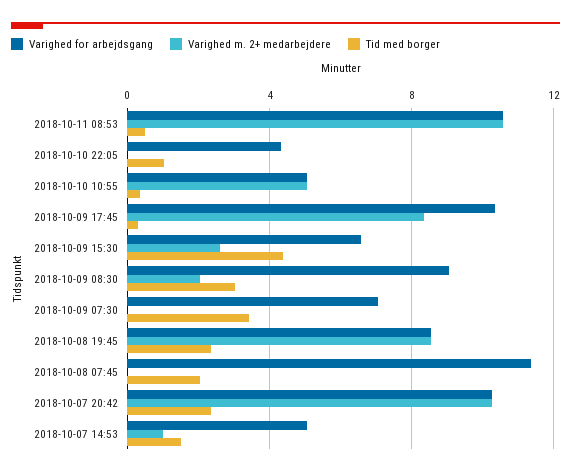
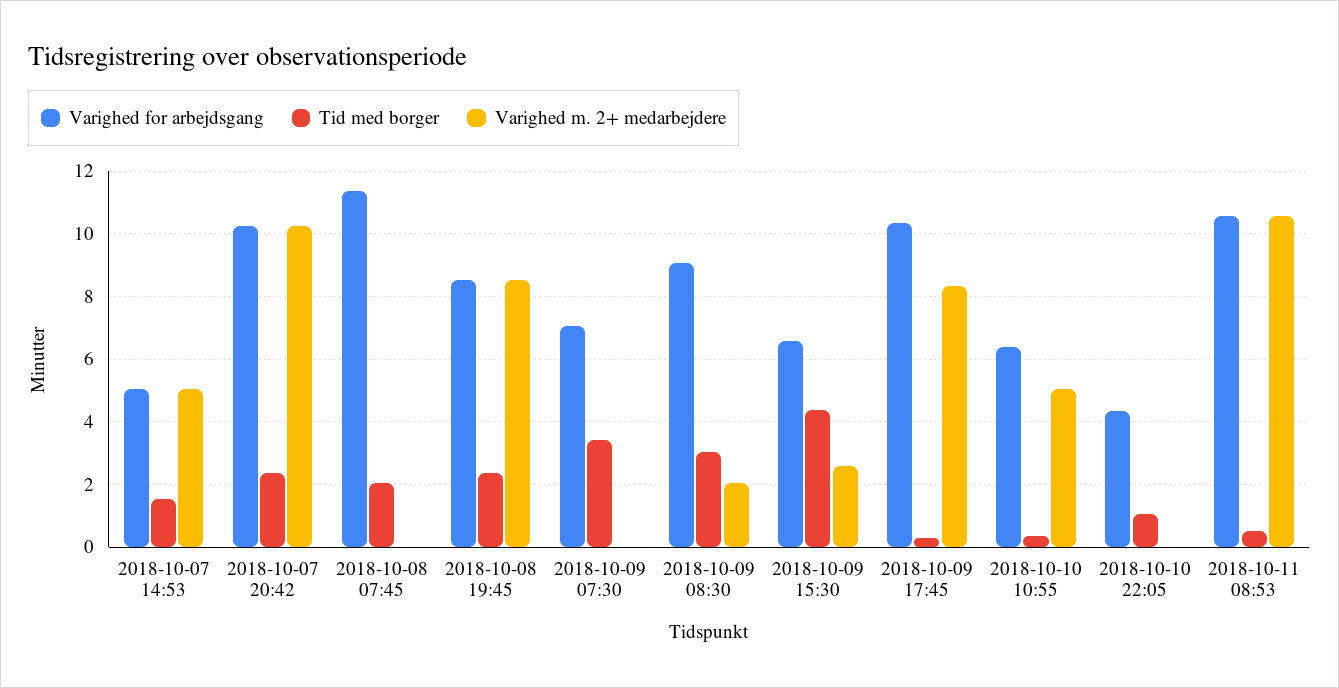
Varighed for arbejdsgang, 2018-10-10 10:55: 5 -> 6.4
Varighed m. 2+ medarbejdere, 2018-10-07 14:53: 1 -> 5

